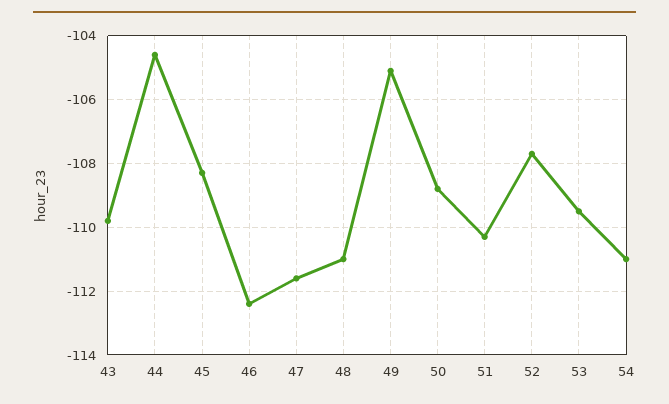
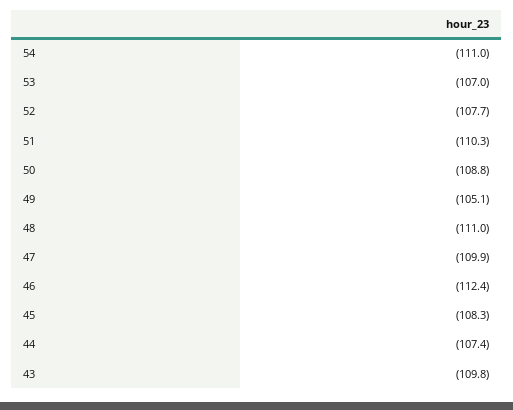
44: -104.5 -> -107.4
47: -111.5 -> -109.9
53: -109.5 -> -107

